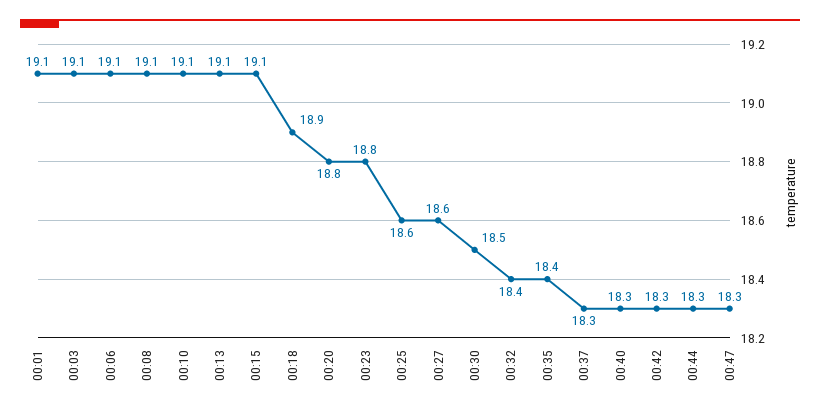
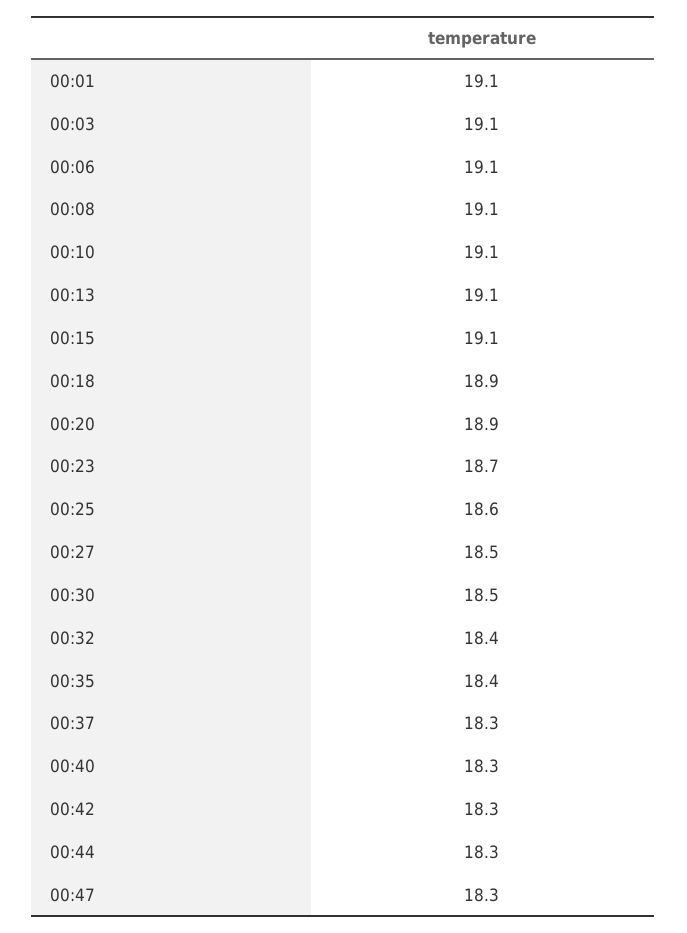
00:20: 18.8 -> 18.9
00:23: 18.8 -> 18.7
00:27: 18.6 -> 18.5

